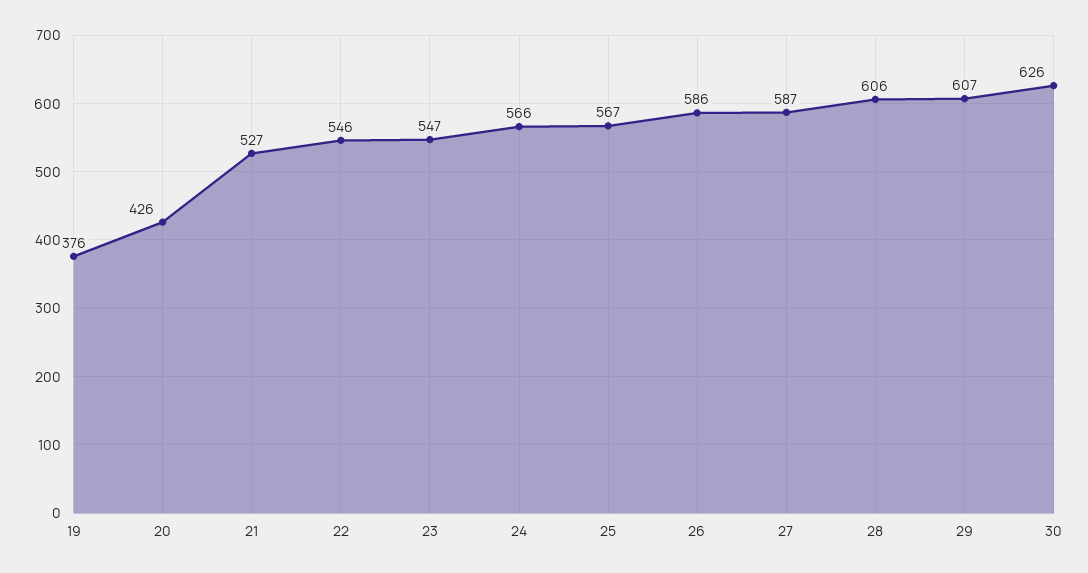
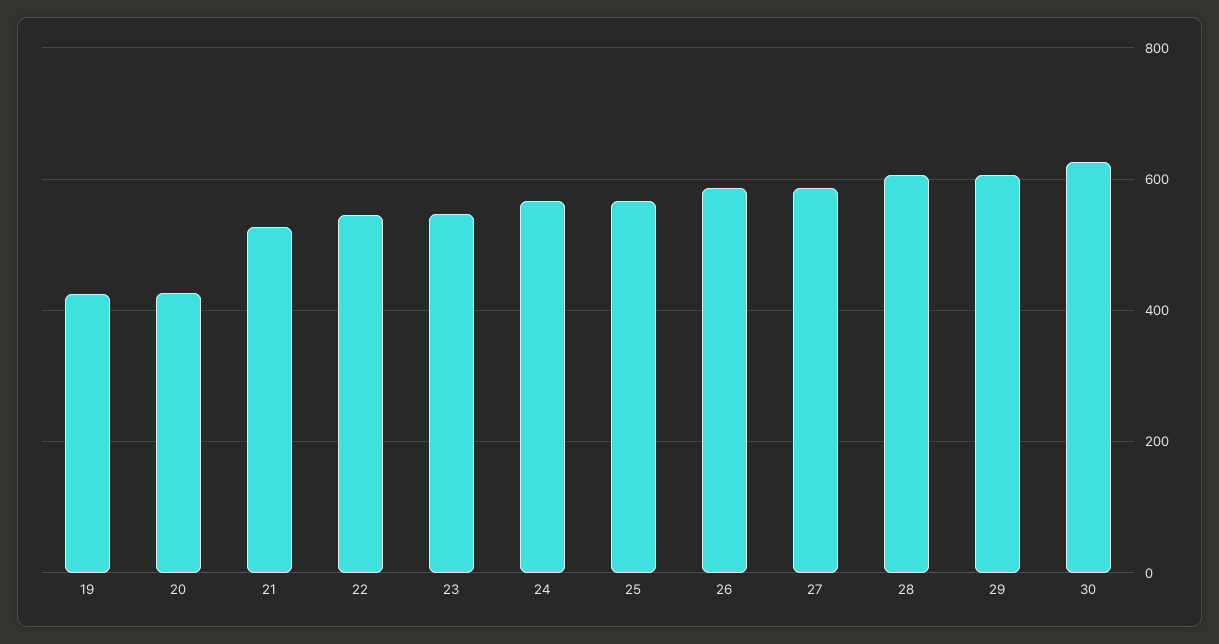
19: 376 -> 420

